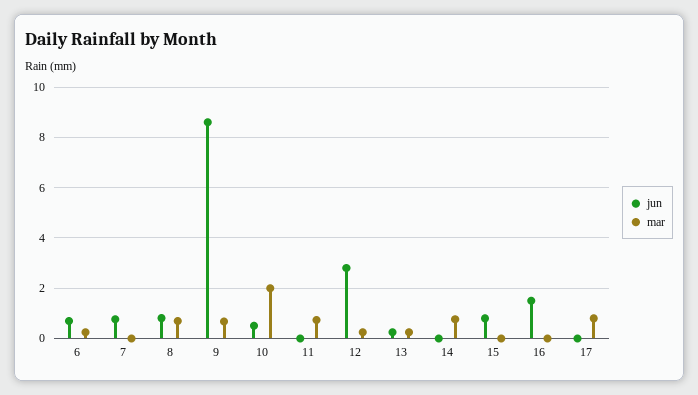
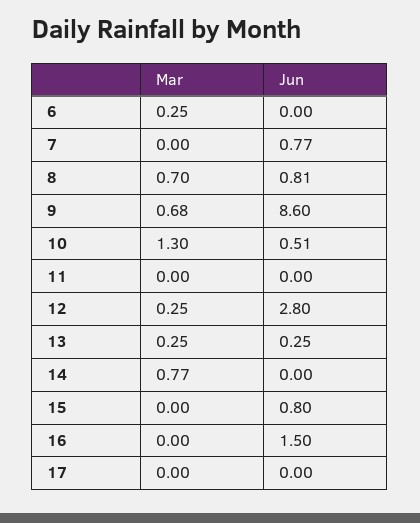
jun, 6: 0.75 -> 0
mar, 10: 2 -> 1.3
mar, 11: 0.75 -> 0
mar, 17: 0.75 -> 0

